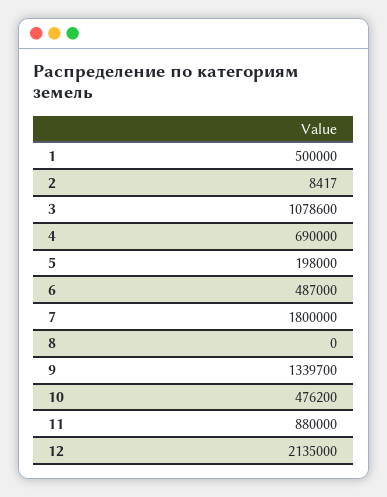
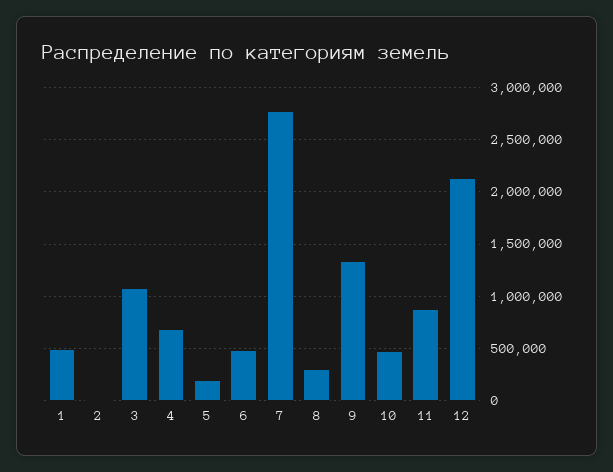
7: 1800000 -> 2800000
8: 0 -> 300000

